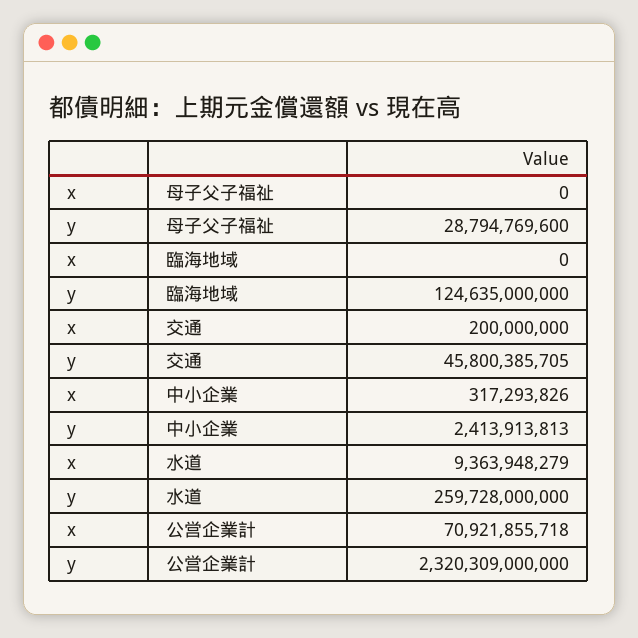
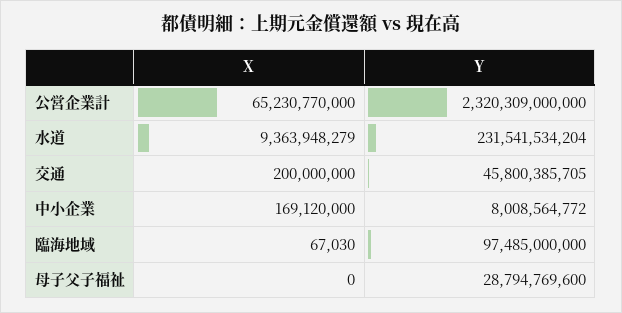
x, 臨海地域: 0 -> 67030
y, 臨海地域: 124635000000 -> 97485000000
x, 中小企業: 317293826 -> 169120000
y, 中小企業: 2413913813 -> 8008564772
y, 水道: 259728000000 -> 231541534204
x, 公営企業計: 70921855718 -> 65230770000

